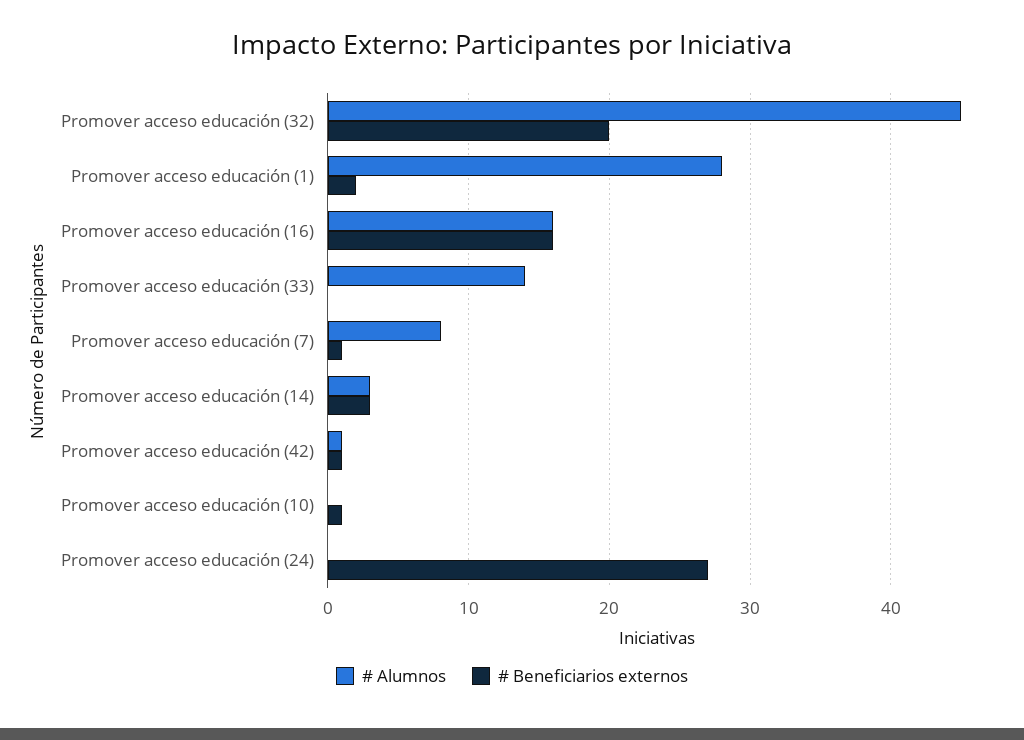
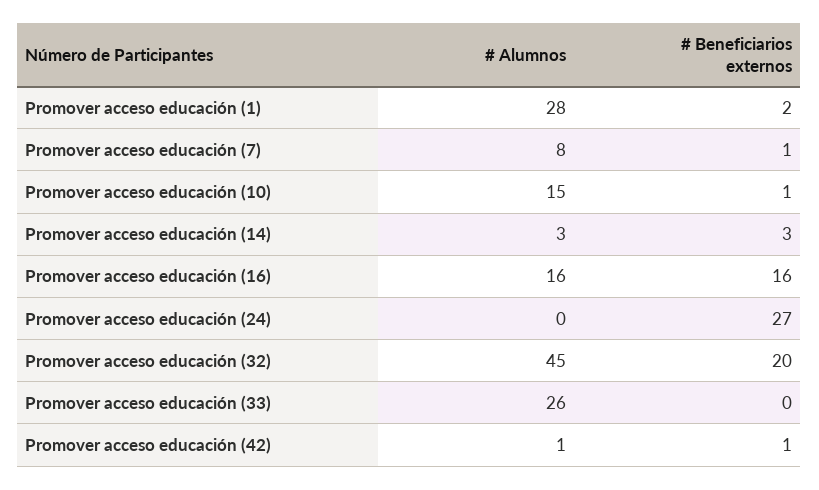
# Alumnos, Promover acceso educación (33): 14 -> 26
# Alumnos, Promover acceso educación (10): 0 -> 15

